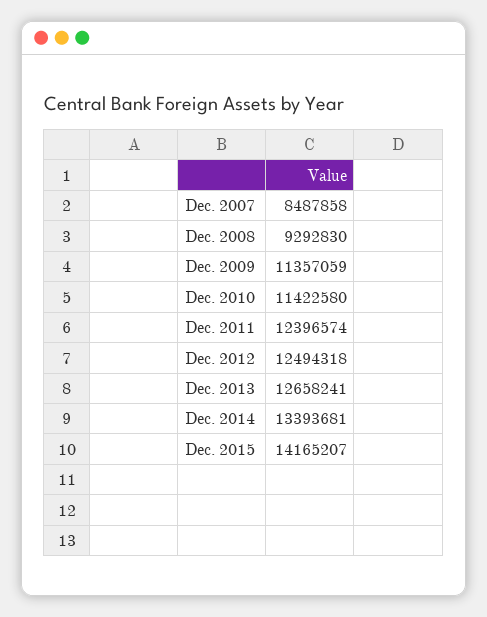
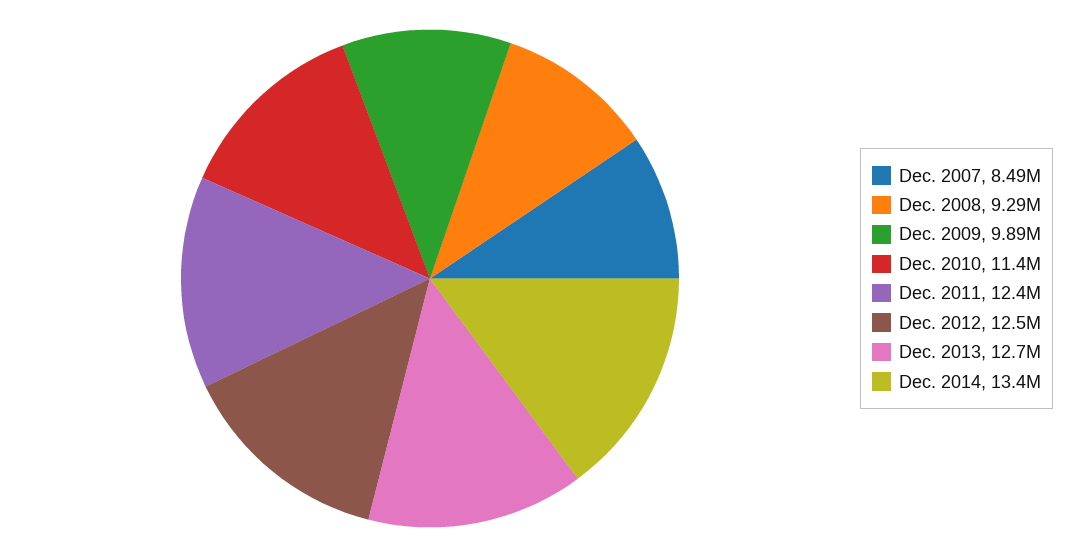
Dec. 2009: 11357059 -> 9890000
Dec. 2015: 14165207 -> none

